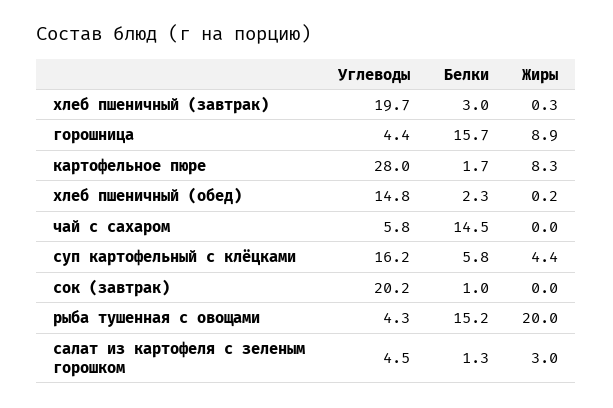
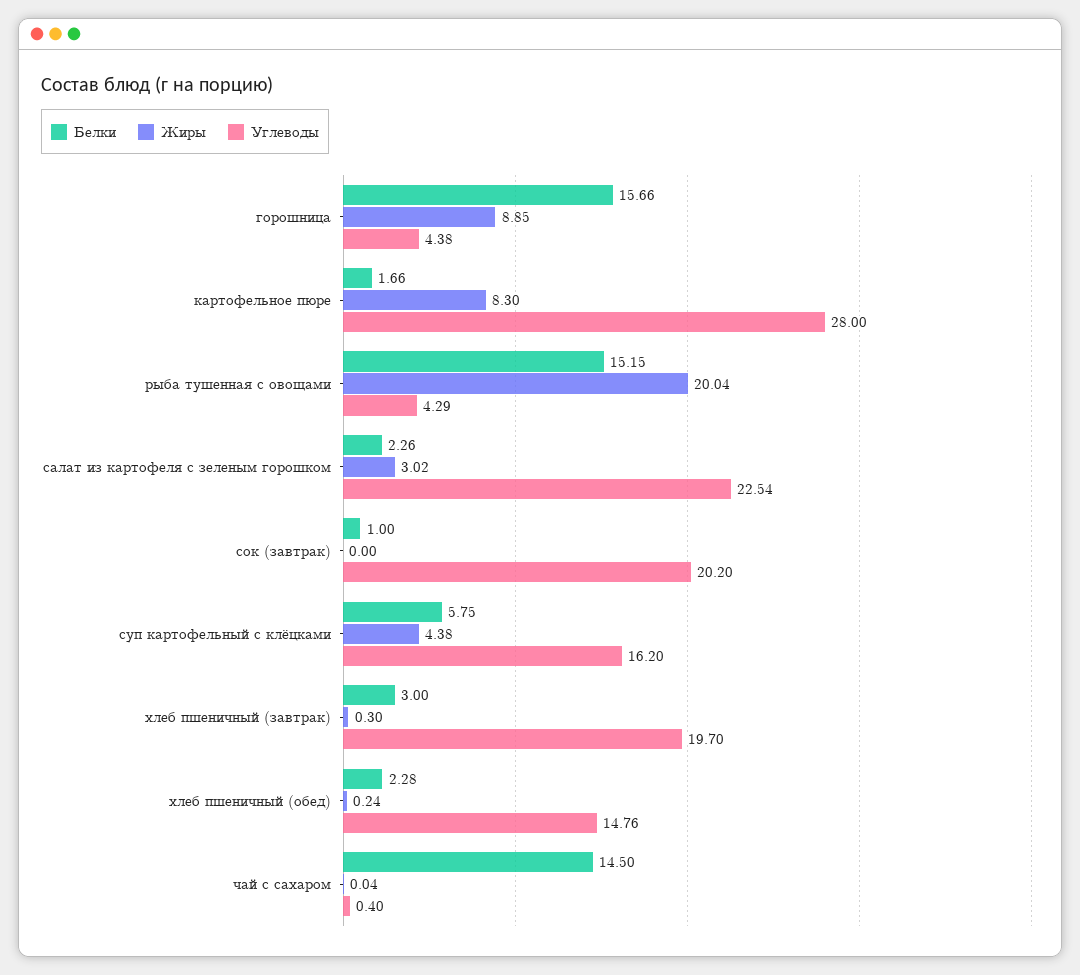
Углеводы, чай с сахаром: 5.8 -> 0.4
Углеводы, салат из картофеля с зеленым горошком: 4.5 -> 22.54
Белки, салат из картофеля с зеленым горошком: 1.3 -> 2.26

